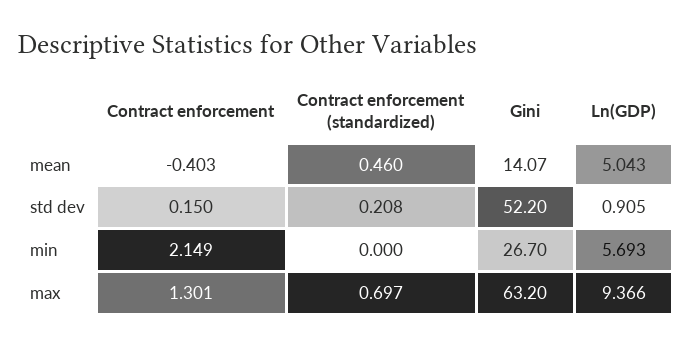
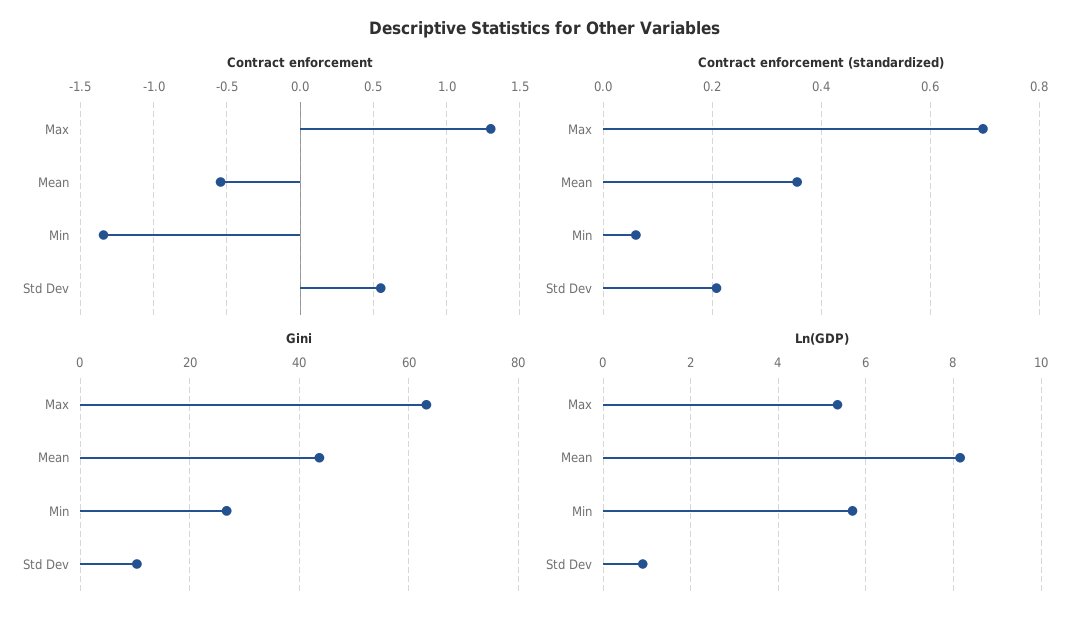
Contract enforcement, mean: -0.403 -> -0.55
Contract enforcement (standardized), mean: 0.46 -> 0.36
Gini, mean: 14.07 -> 44
Ln(GDP), mean: 5.043 -> 8.2
Contract enforcement, std dev: 0.15 -> 0.55
Gini, std dev: 52.2 -> 10
Contract enforcement, min: 2.149 -> -1.35
Contract enforcement (standardized), min: 0 -> 0.06
Ln(GDP), max: 9.366 -> 5.4

